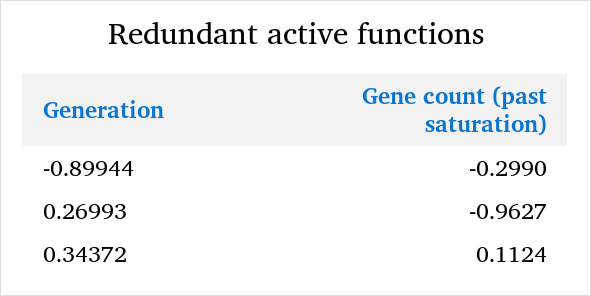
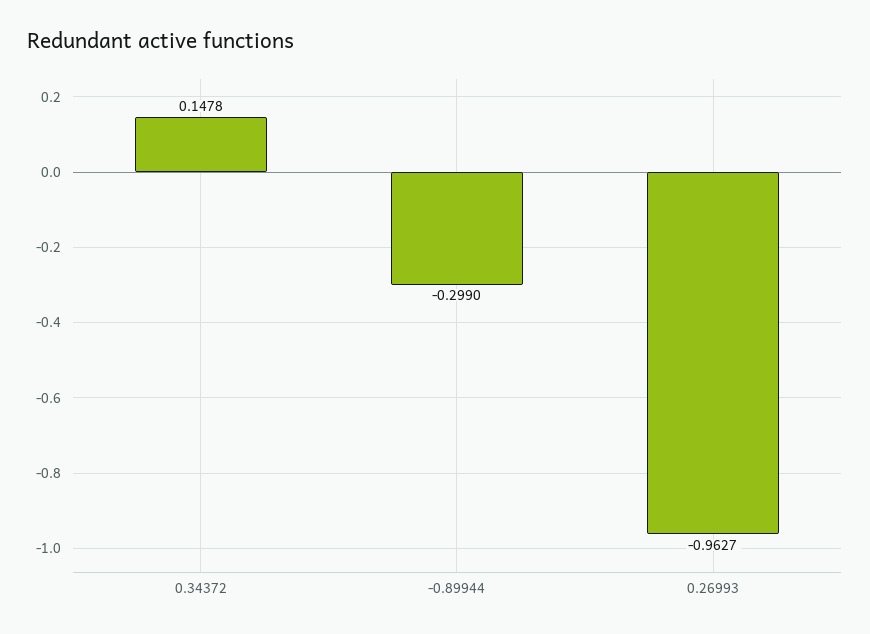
0.34372: 0.1124 -> 0.1478

